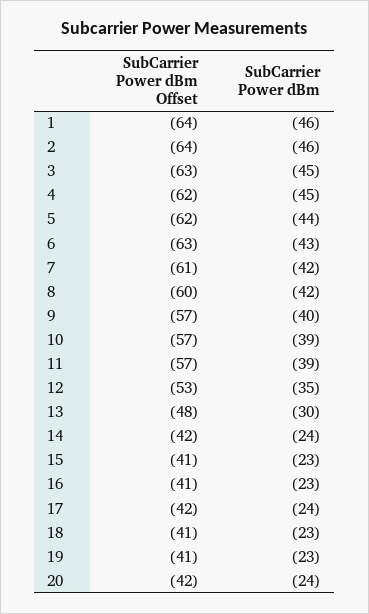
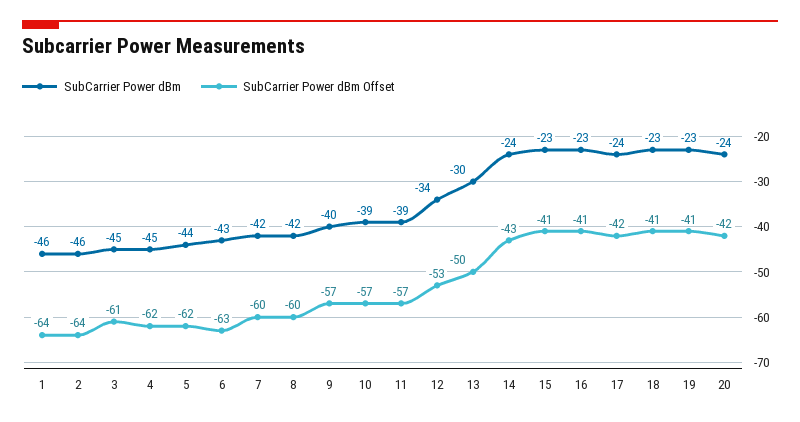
SubCarrier Power dBm Offset, 3: -63 -> -61
SubCarrier Power dBm Offset, 7: -61 -> -60
SubCarrier Power dBm, 12: -35 -> -34
SubCarrier Power dBm Offset, 13: -48 -> -50
SubCarrier Power dBm Offset, 14: -42 -> -43

